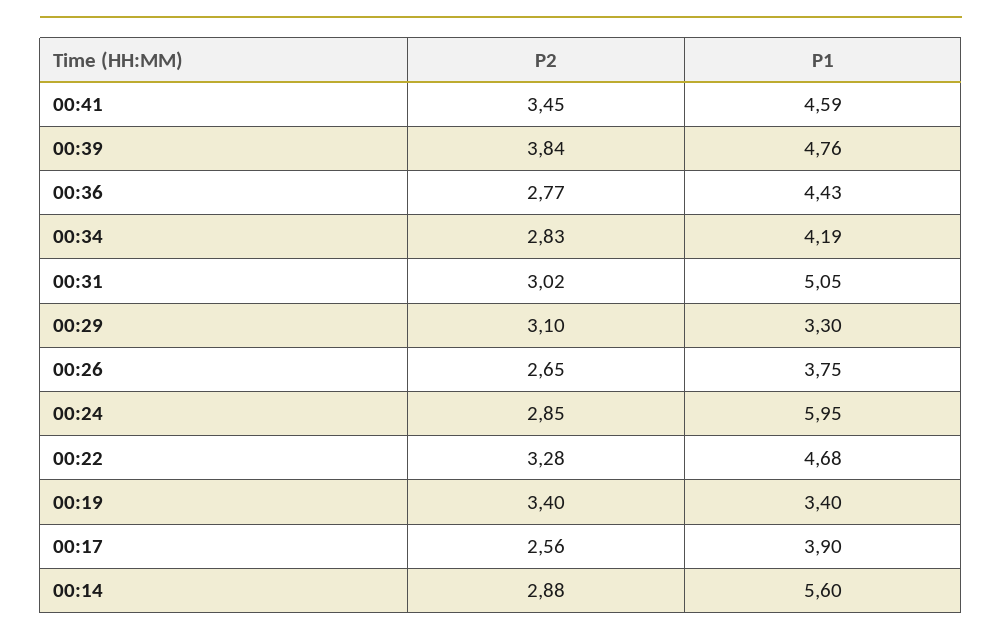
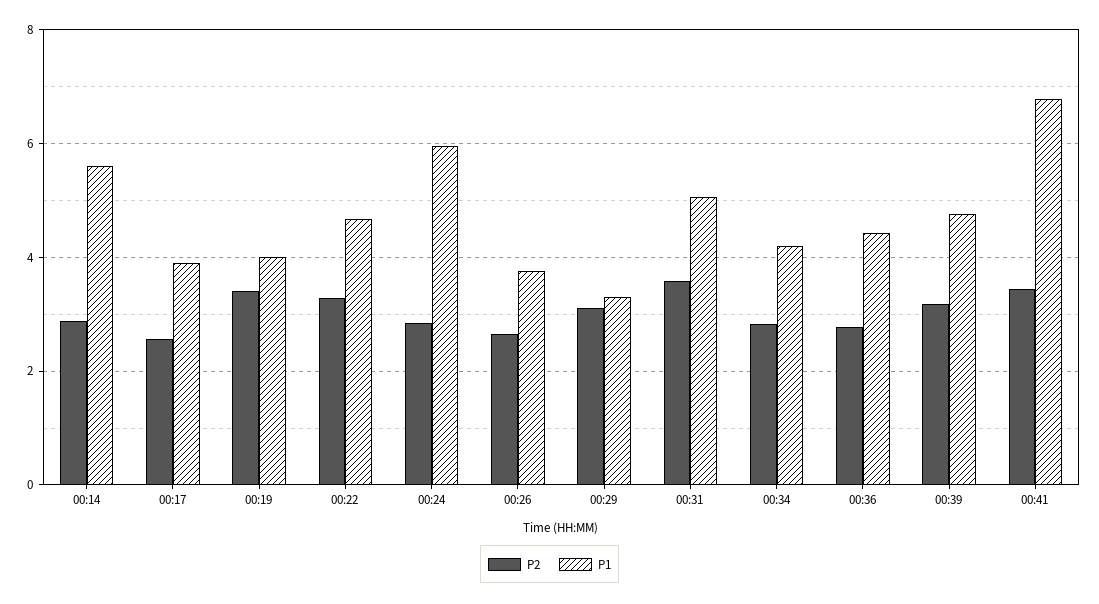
P1, 00:41: 4.59 -> 6.8
P2, 00:39: 3.84 -> 3.2
P2, 00:31: 3.02 -> 3.6
P1, 00:19: 3.4 -> 4

